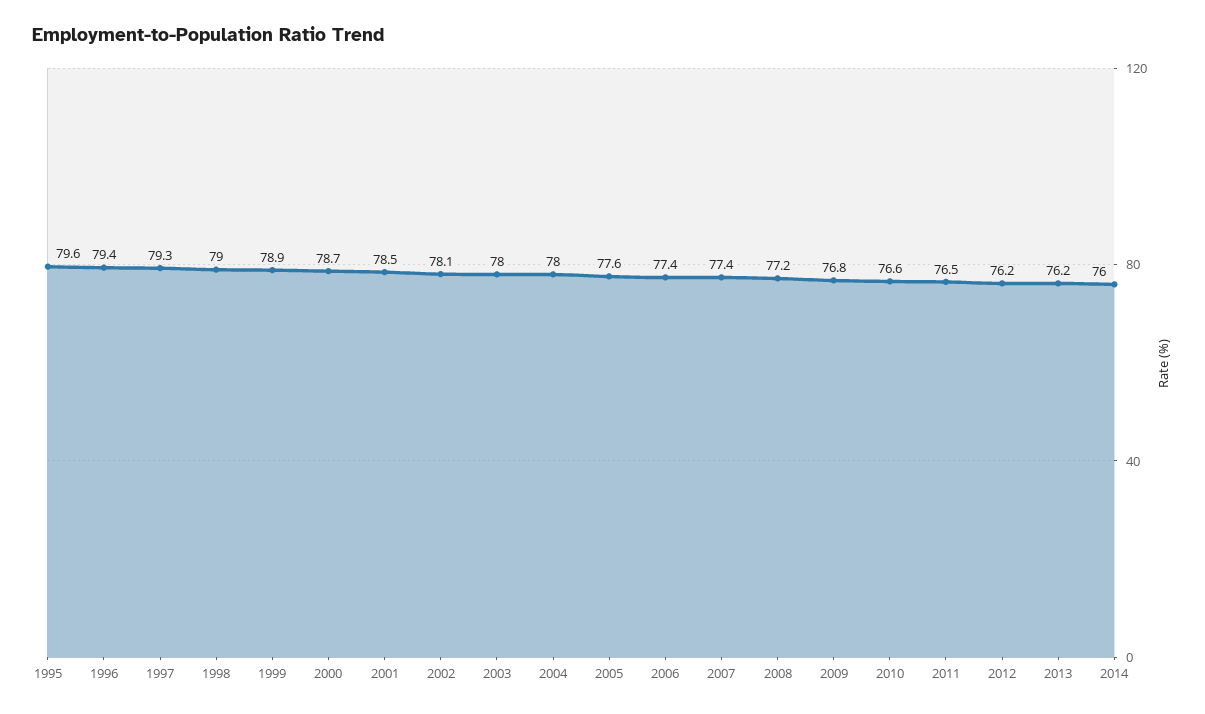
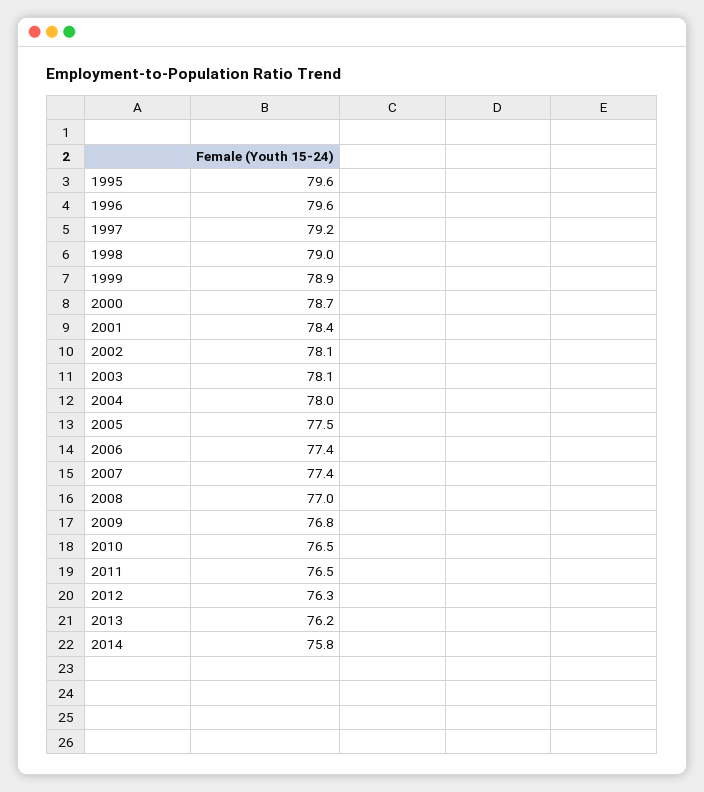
1996: 79.4 -> 79.6
1997: 79.3 -> 79.2
2001: 78.5 -> 78.4
2003: 78 -> 78.1
2005: 77.6 -> 77.5
2008: 77.2 -> 77
2010: 76.6 -> 76.5
2012: 76.2 -> 76.3
2014: 76 -> 75.8

